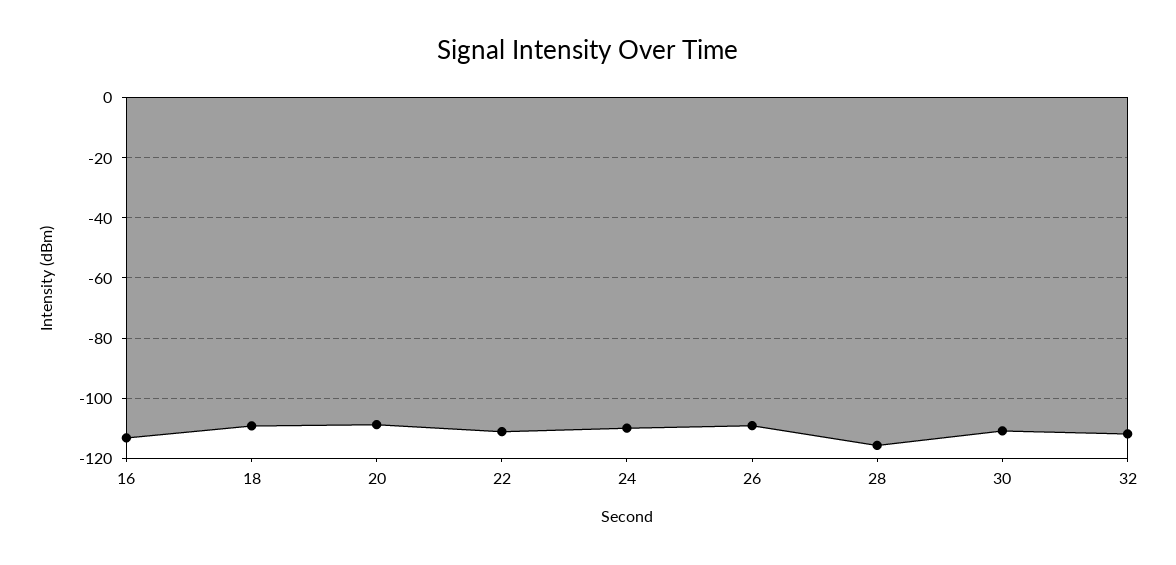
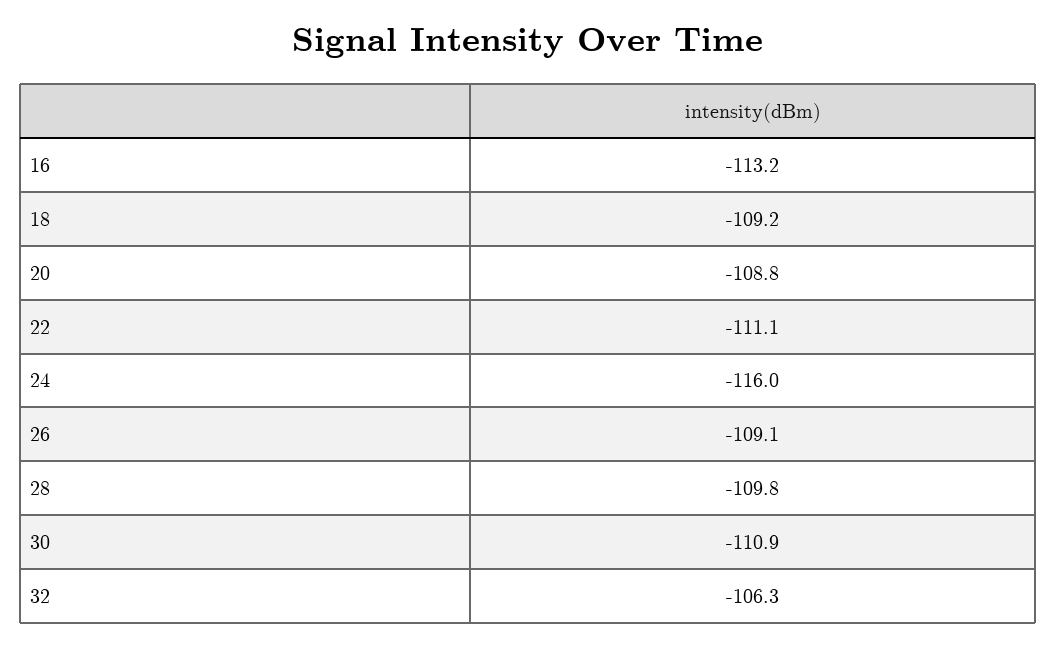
24: -110 -> -116
28: -116 -> -109.8
32: -112 -> -106.3

